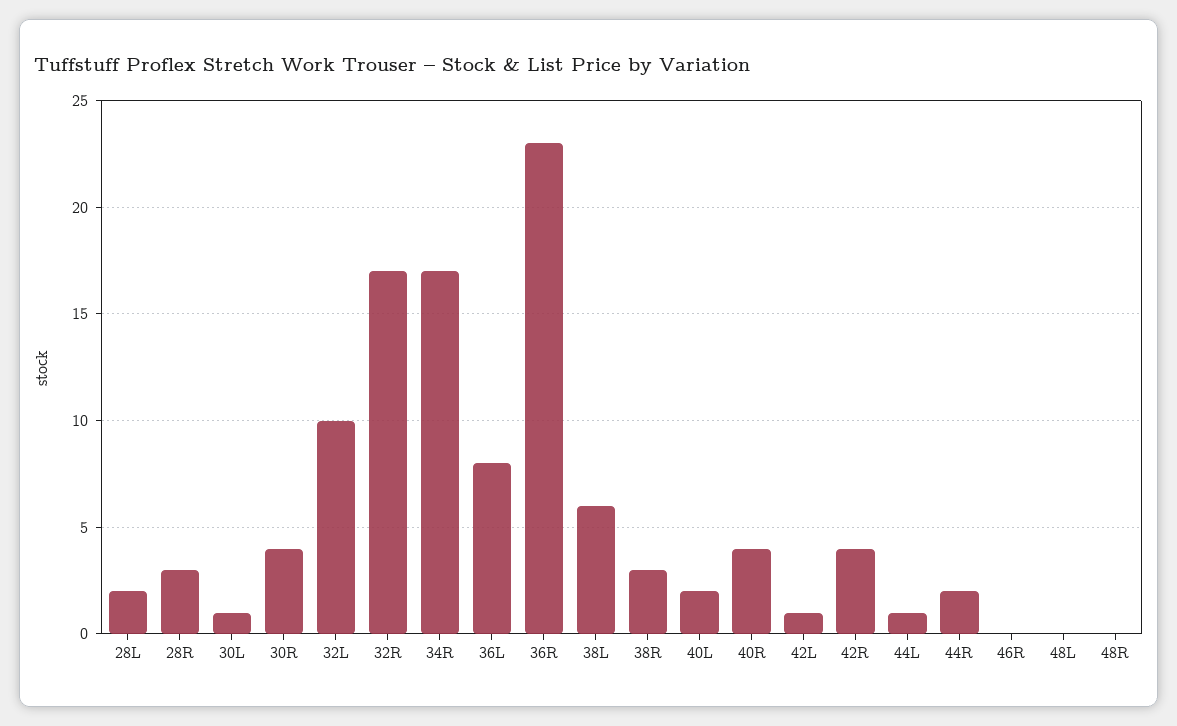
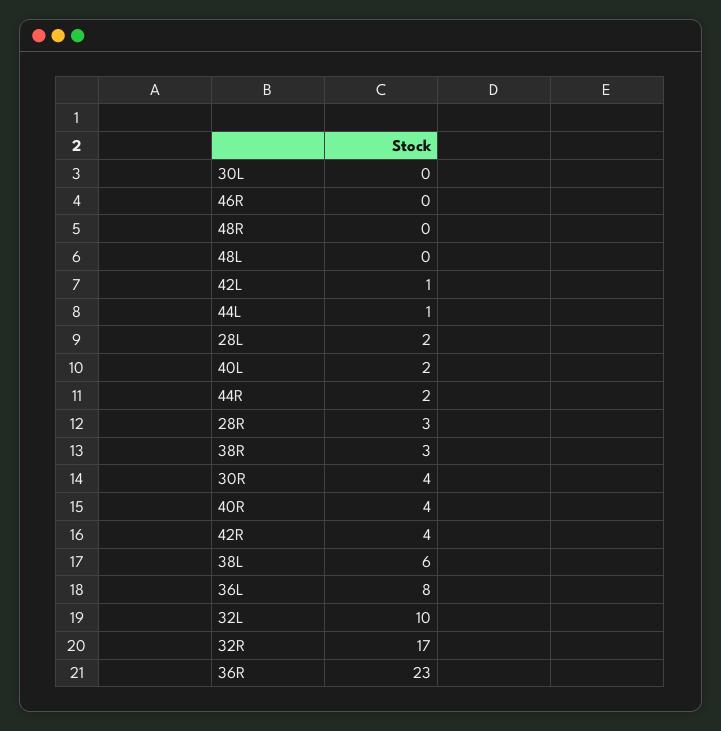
30L: 1 -> 0
34R: 17 -> none

